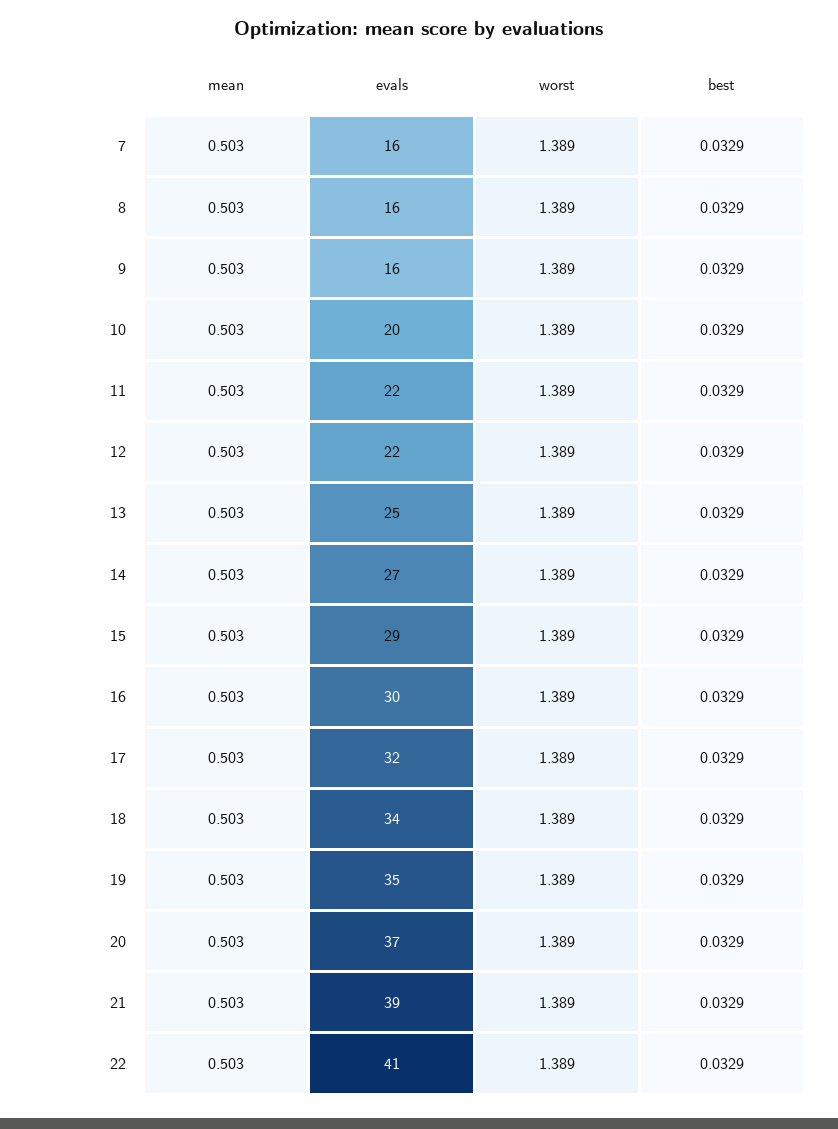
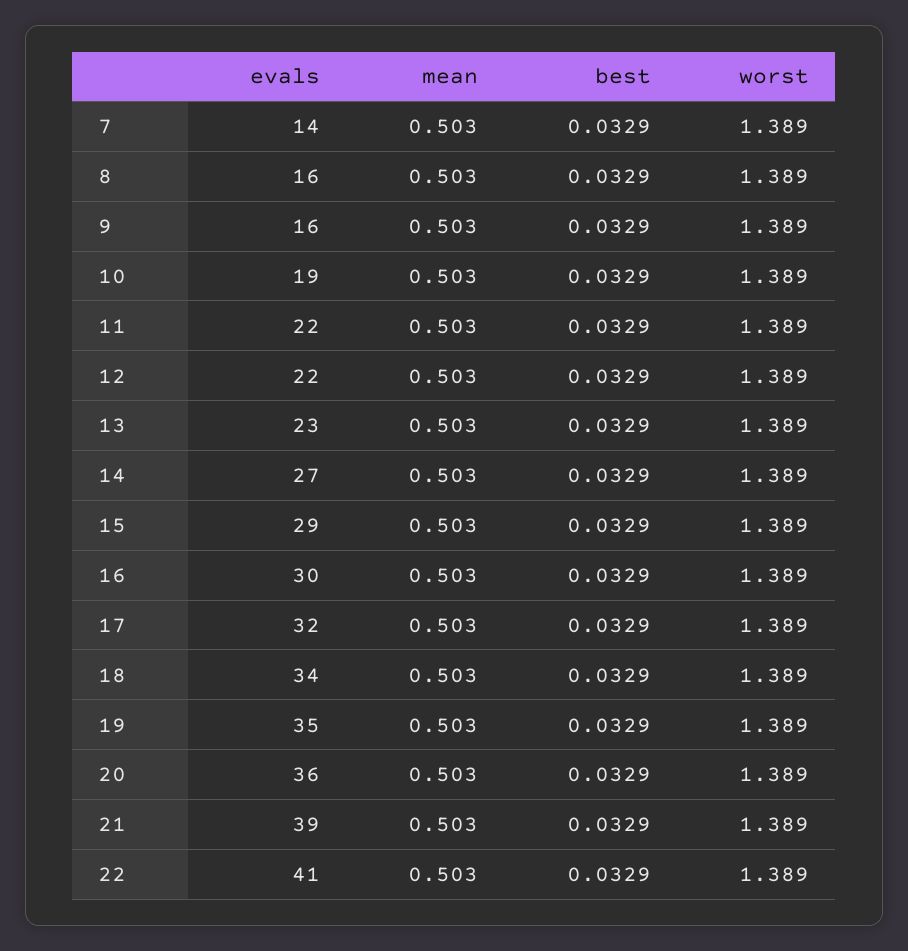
evals, 7: 16 -> 14
evals, 10: 20 -> 19
evals, 13: 25 -> 23
evals, 20: 37 -> 36

